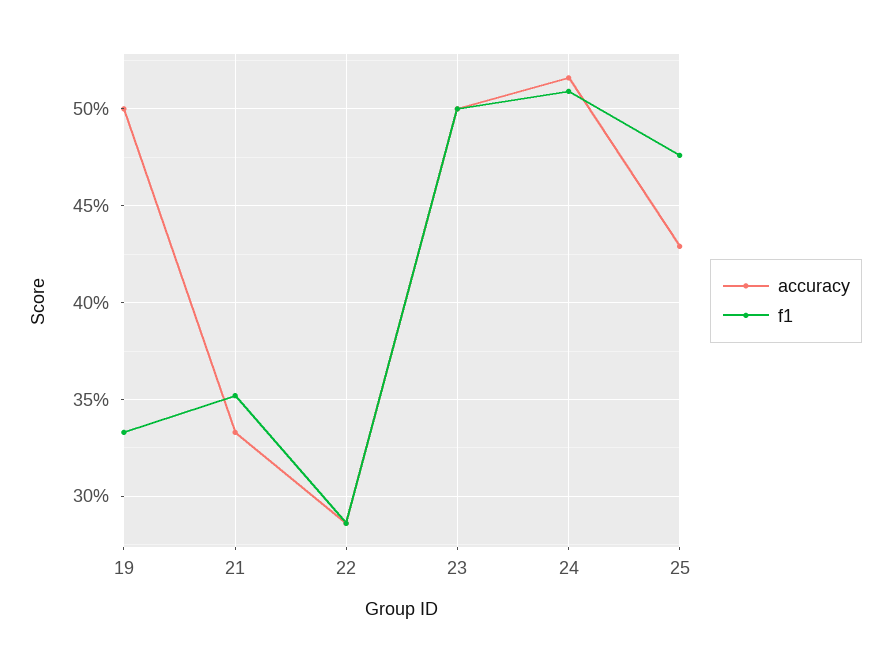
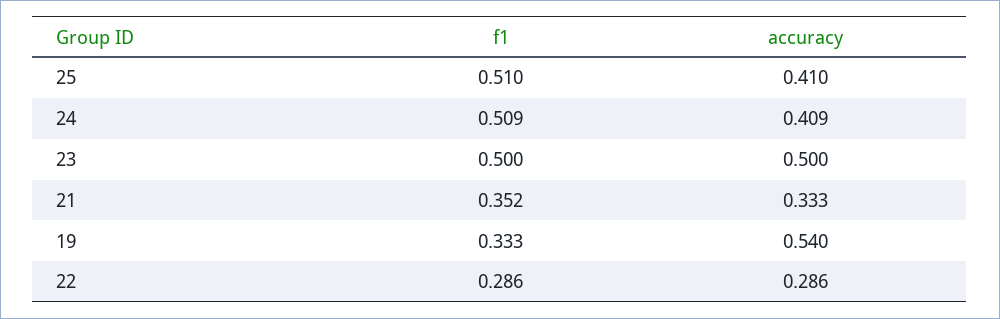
accuracy, 19: 0.5 -> 0.54
accuracy, 24: 0.515 -> 0.409
accuracy, 25: 0.43 -> 0.41
f1, 25: 0.475 -> 0.51

